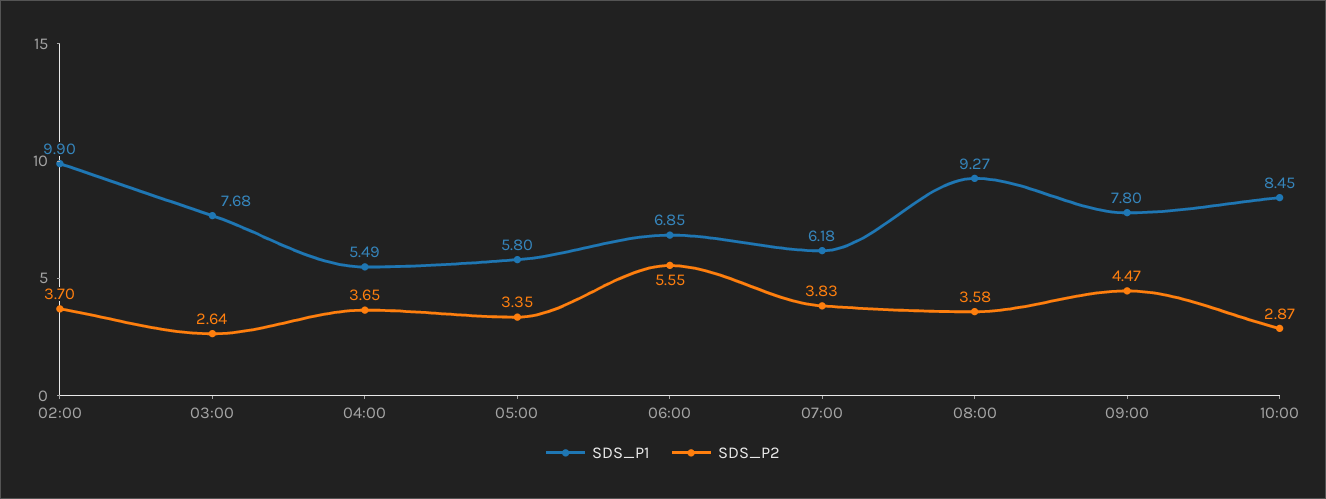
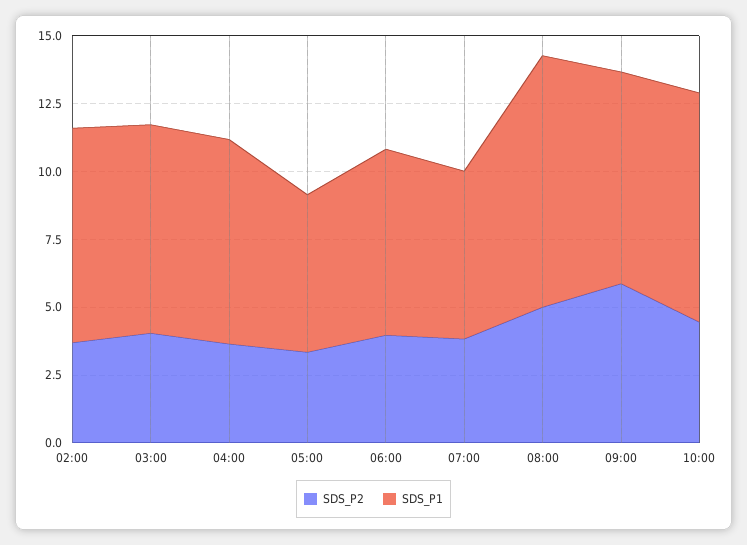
SDS_P1, 02:00: 9.9 -> 8
SDS_P2, 03:00: 2.64 -> 4
SDS_P1, 04:00: 5.49 -> 7.5
SDS_P2, 06:00: 5.55 -> 4
SDS_P2, 08:00: 3.58 -> 5
SDS_P2, 09:00: 4.47 -> 6
SDS_P2, 10:00: 2.87 -> 4.5

